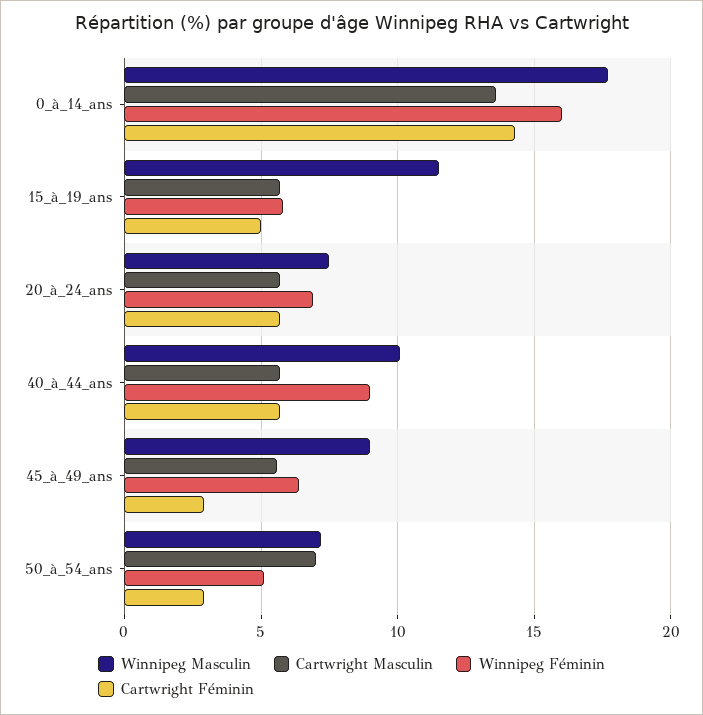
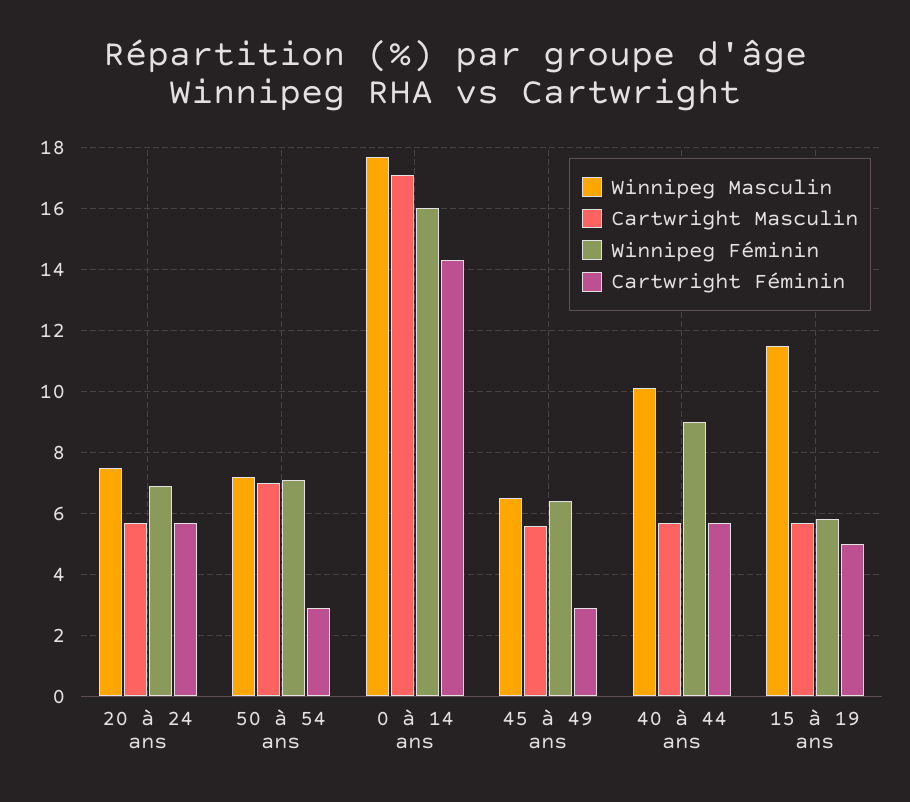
Cartwright Masculin, 0_à_14_ans: 13.5 -> 17
Winnipeg Masculin, 45_à_49_ans: 9 -> 6.5
Winnipeg Féminin, 50_à_54_ans: 5 -> 7

